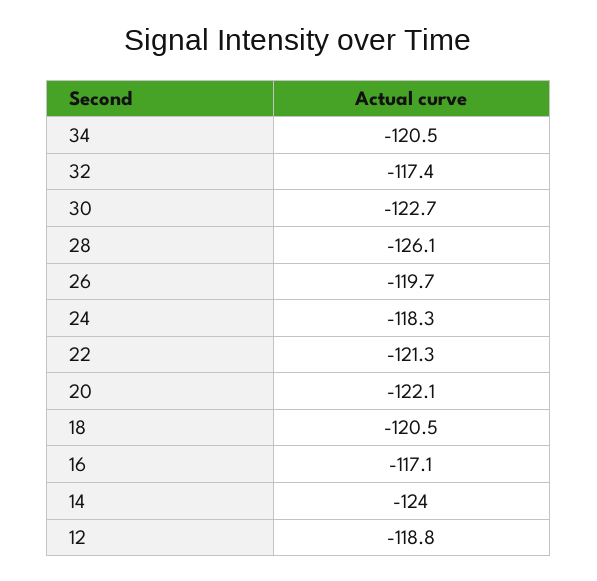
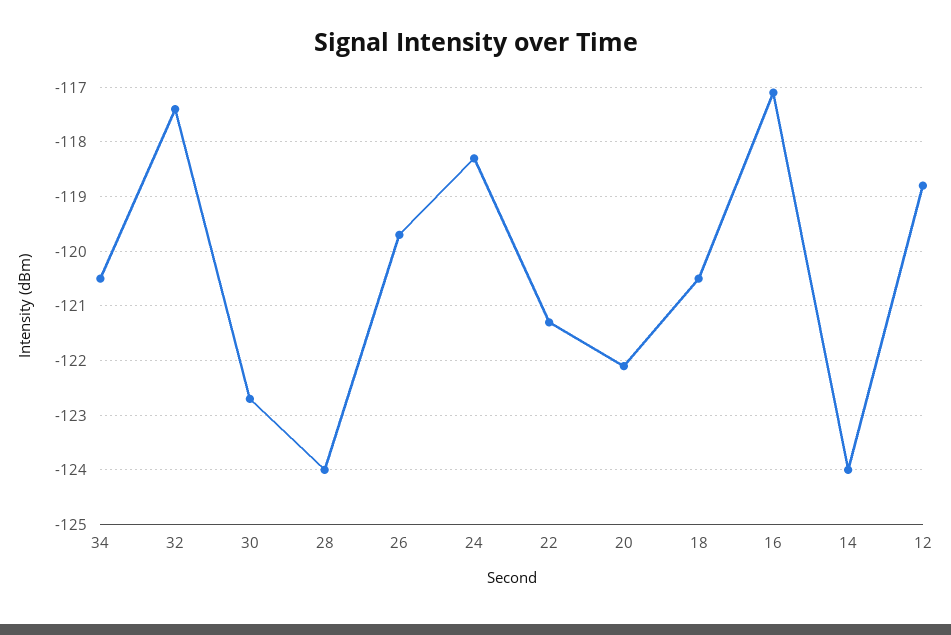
28: -126.1 -> -124

